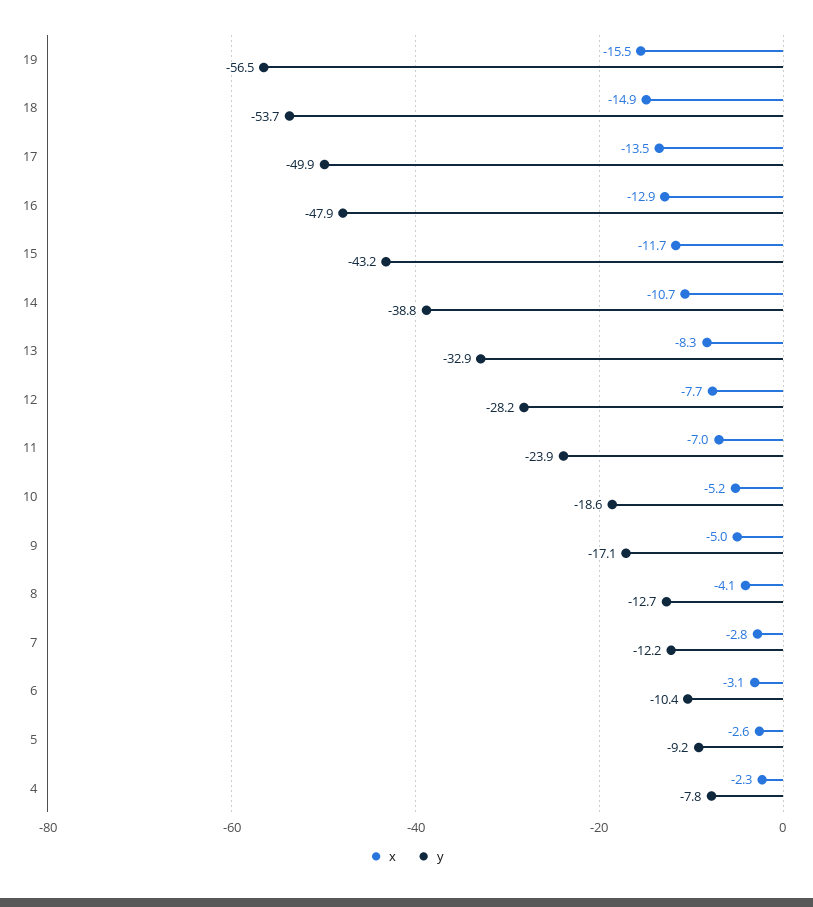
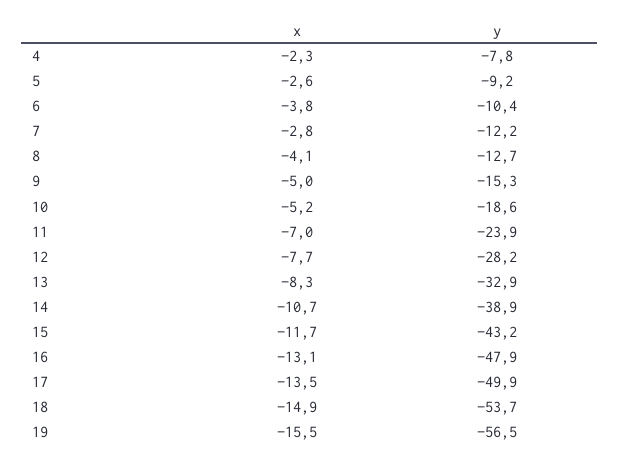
x, 16: -12.9 -> -13.1
y, 14: -38.8 -> -38.9
y, 9: -17.1 -> -15.3
x, 6: -3.1 -> -3.8

